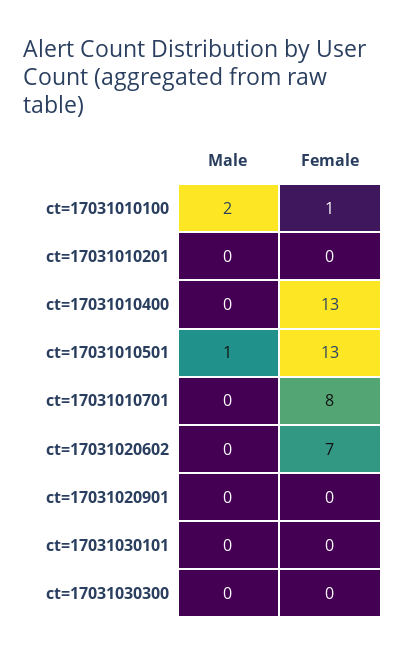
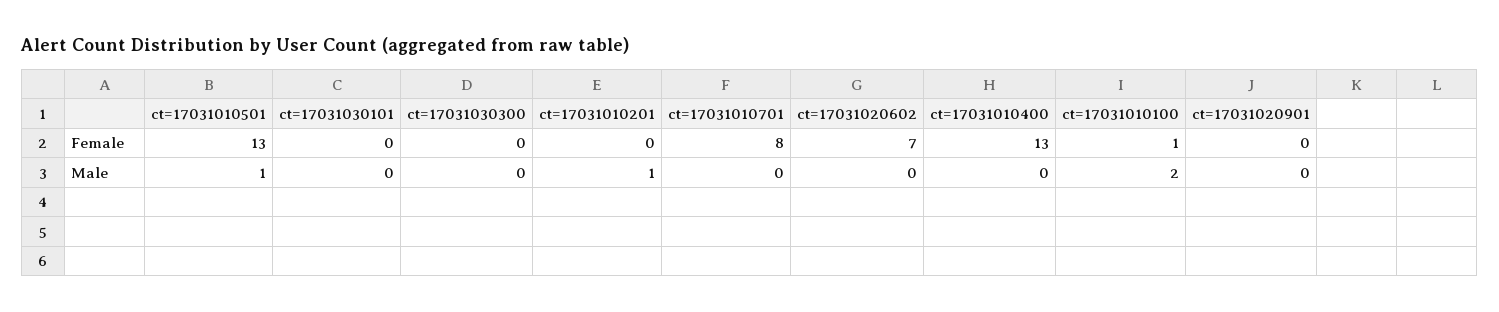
Male, ct=17031010201: 0 -> 1

